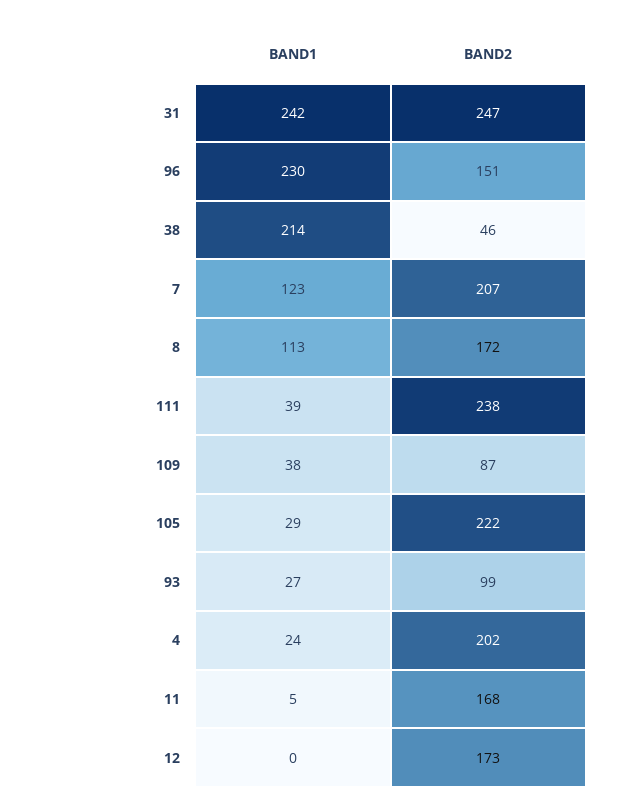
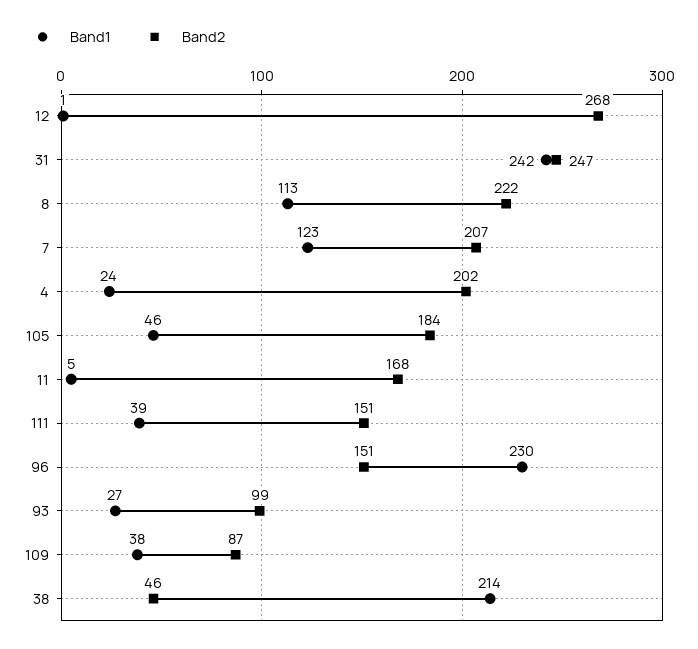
BAND2, 8: 172 -> 222
BAND2, 111: 238 -> 151
BAND1, 105: 29 -> 46
BAND2, 105: 222 -> 184
BAND1, 12: 0 -> 1
BAND2, 12: 173 -> 268

